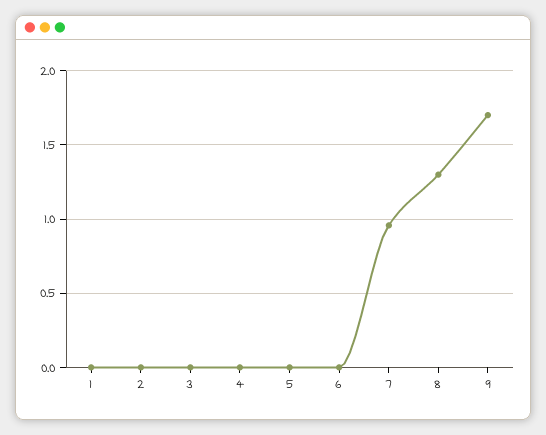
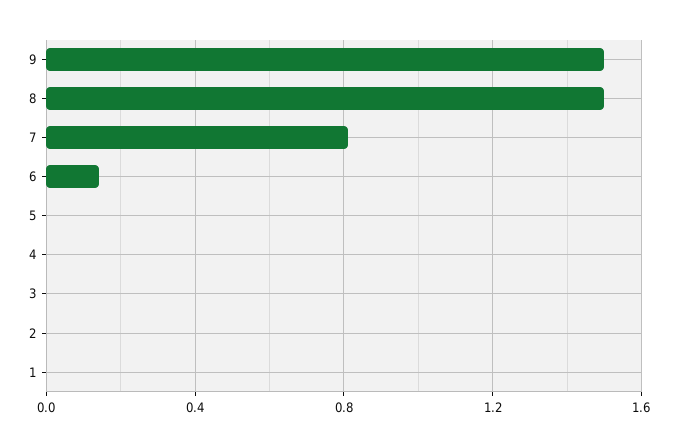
6: 0 -> 0.15
7: 0.95 -> 0.8
8: 1.3 -> 1.5
9: 1.7 -> 1.5

